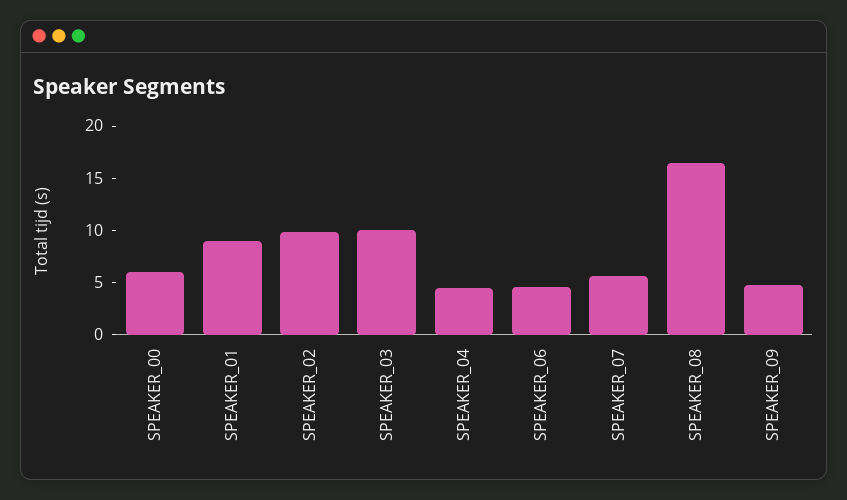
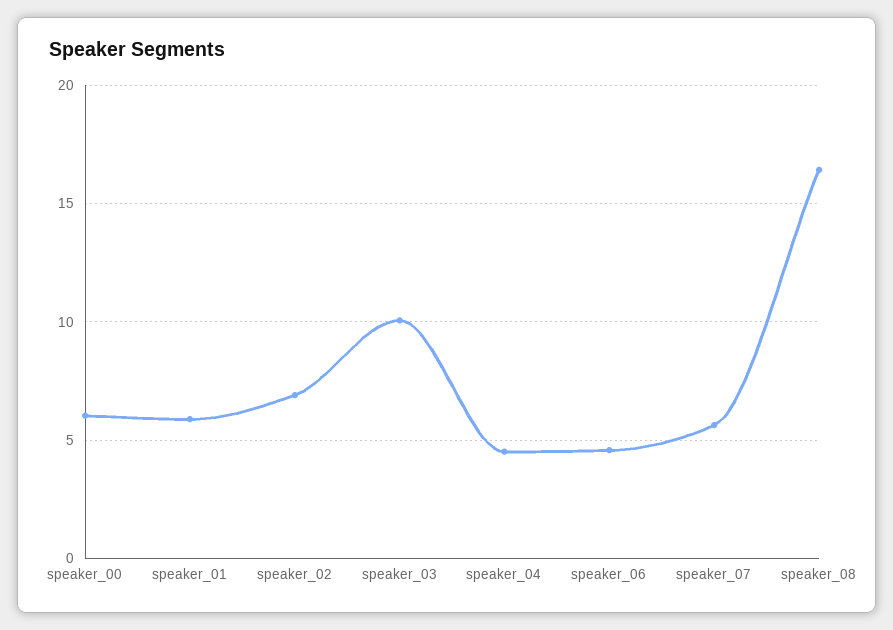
SPEAKER_01: 9 -> 6
SPEAKER_02: 10 -> 7
SPEAKER_09: 5 -> none

